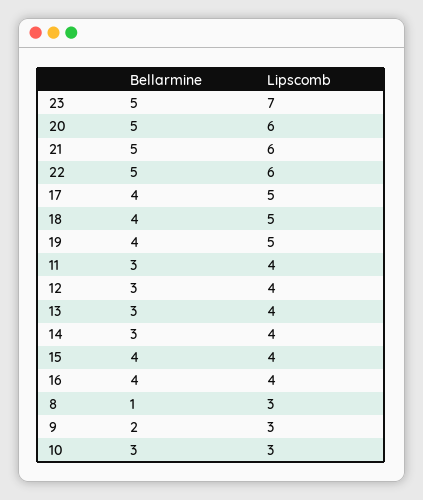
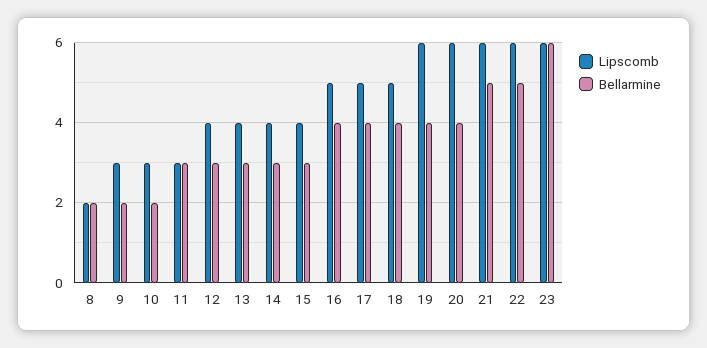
Bellarmine, 23: 5 -> 6
Lipscomb, 23: 7 -> 6
Bellarmine, 20: 5 -> 4
Lipscomb, 19: 5 -> 6
Lipscomb, 11: 4 -> 3
Bellarmine, 15: 4 -> 3
Lipscomb, 16: 4 -> 5
Bellarmine, 8: 1 -> 2
Lipscomb, 8: 3 -> 2
Bellarmine, 10: 3 -> 2

